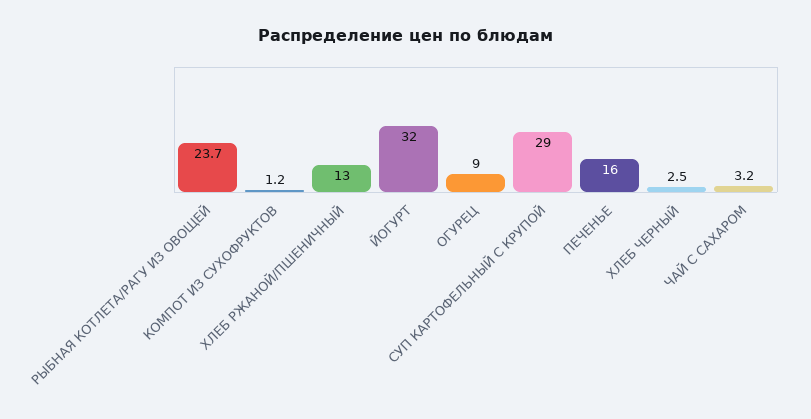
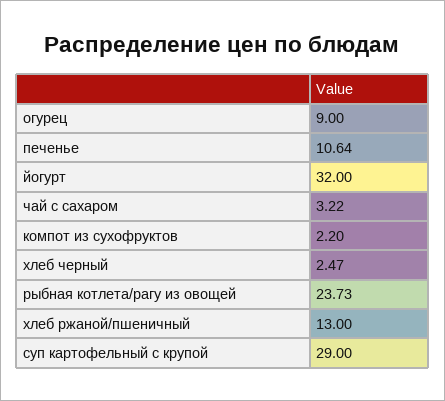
КОМПОТ ИЗ СУХОФРУКТОВ: 1.2 -> 2.2
ПЕЧЕНЬЕ: 16 -> 10.64

